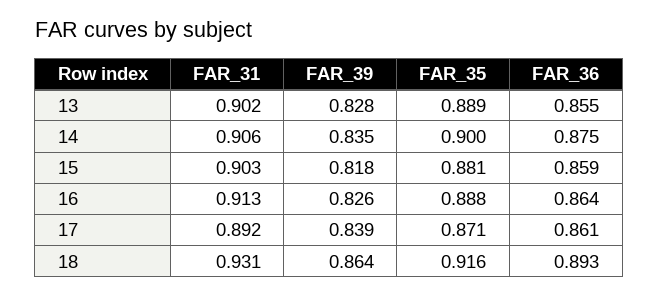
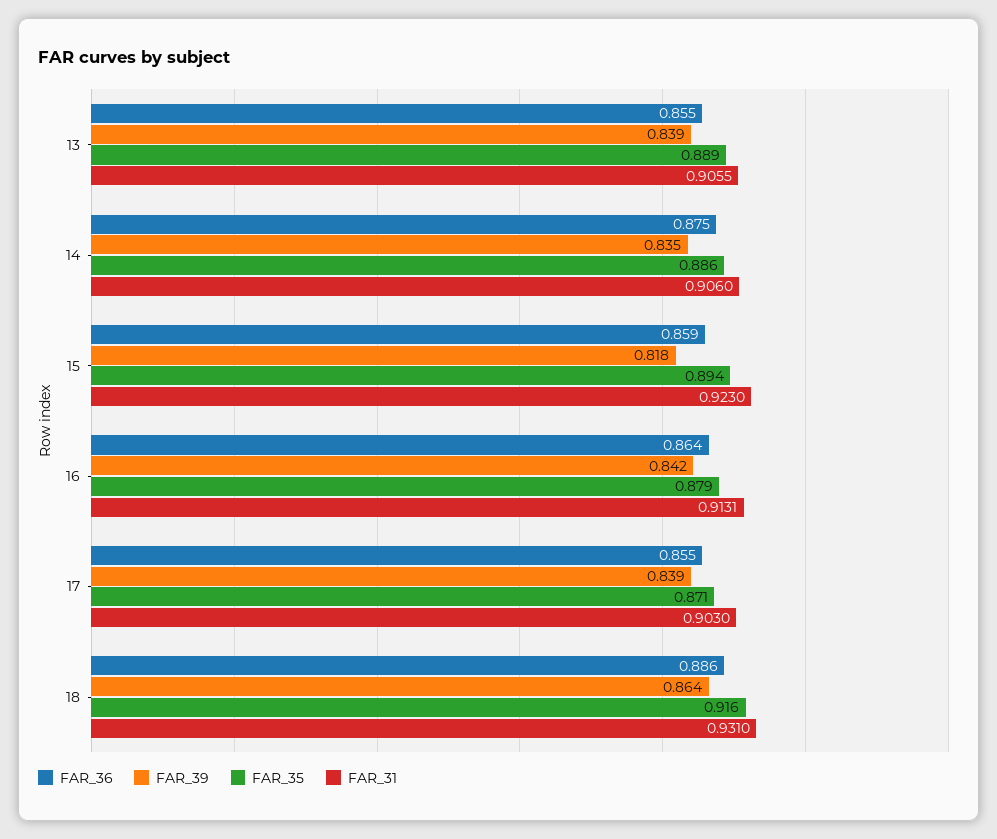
FAR_31, 13: 0.902 -> 0.9055
FAR_39, 13: 0.828 -> 0.839
FAR_35, 14: 0.9 -> 0.886
FAR_31, 15: 0.903 -> 0.923
FAR_35, 15: 0.881 -> 0.894
FAR_39, 16: 0.826 -> 0.842
FAR_35, 16: 0.888 -> 0.879
FAR_31, 17: 0.892 -> 0.903
FAR_36, 17: 0.861 -> 0.855
FAR_36, 18: 0.893 -> 0.886

